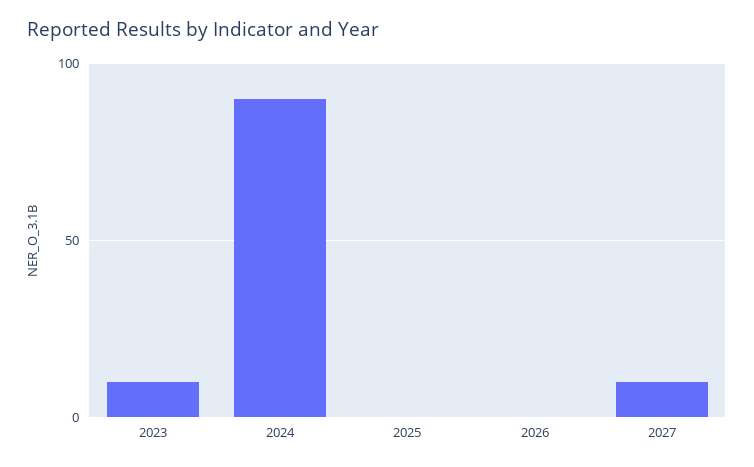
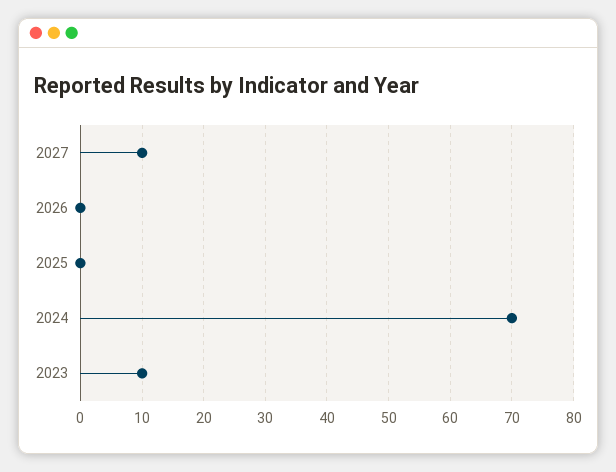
2024: 90 -> 70

